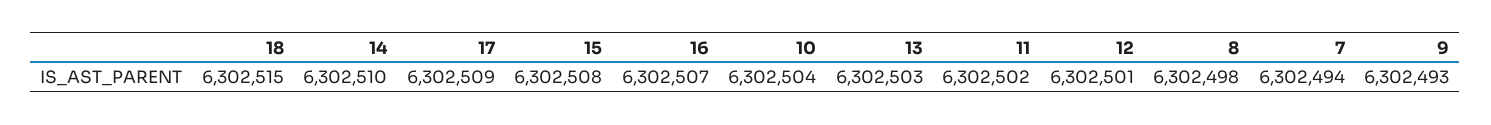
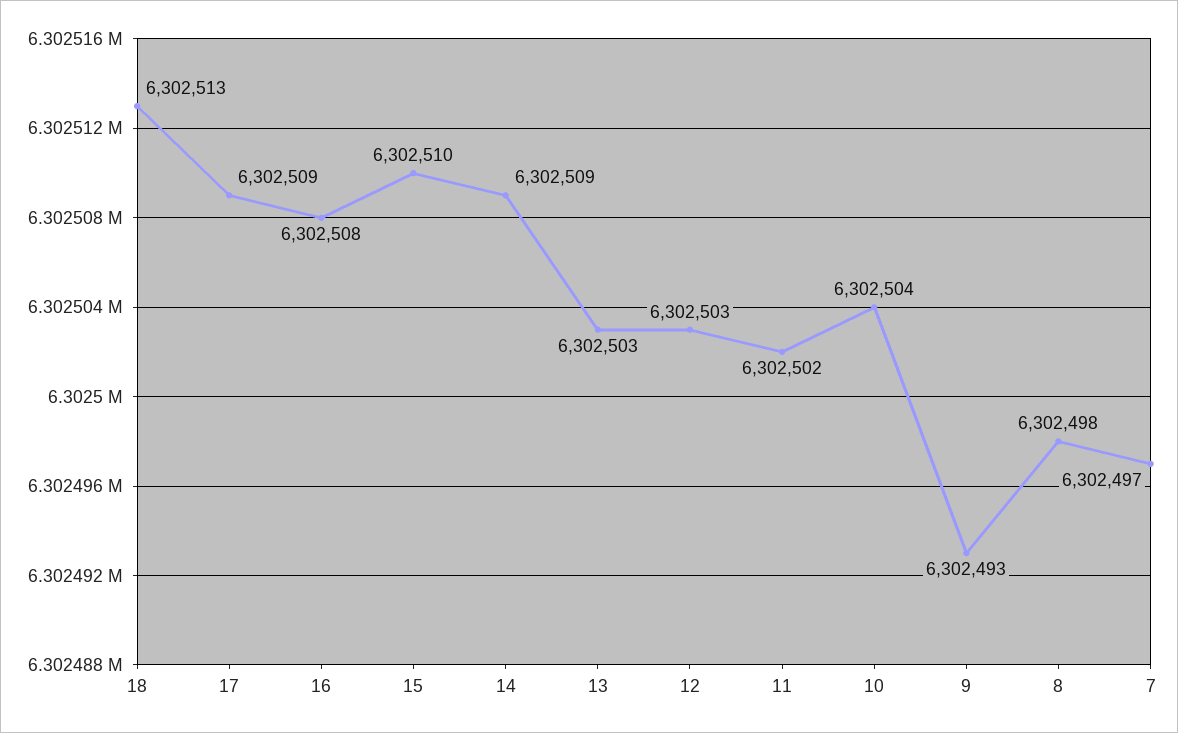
18: 6302515 -> 6302513
14: 6302510 -> 6302509
15: 6302508 -> 6302510
16: 6302507 -> 6302508
12: 6302501 -> 6302503
7: 6302494 -> 6302497

